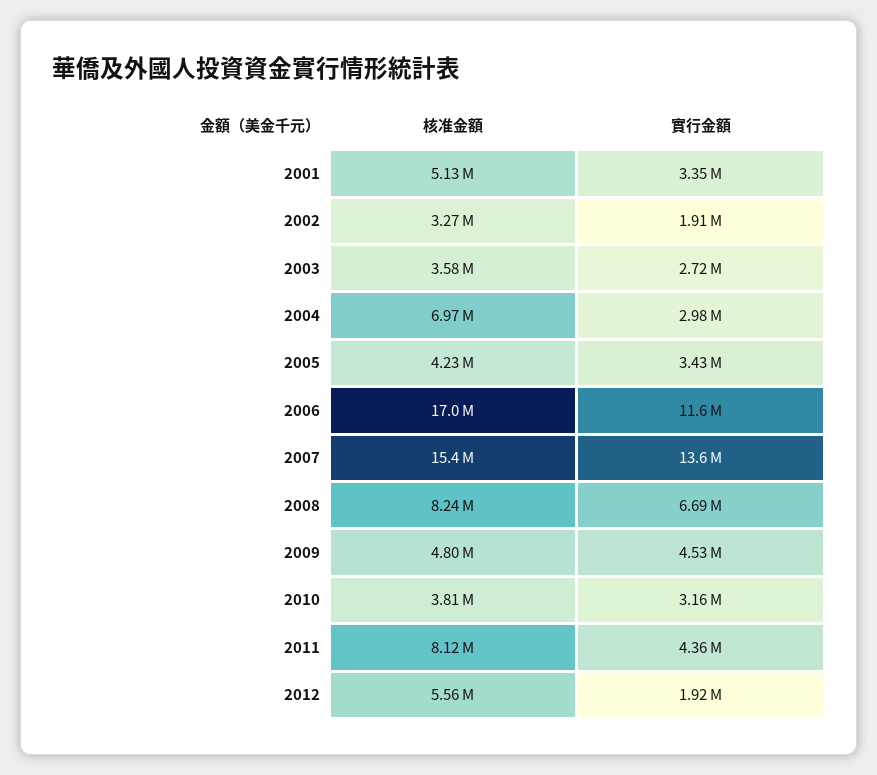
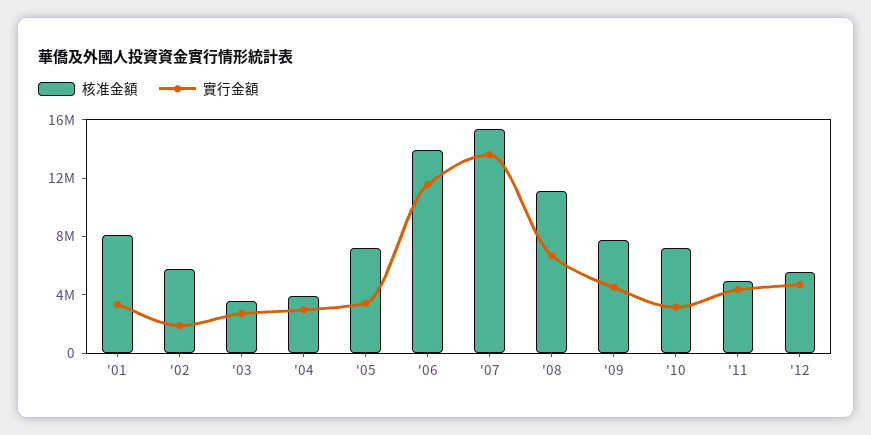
核准金額, 2001: 5130000 -> 8000000
核准金額, 2002: 3270000 -> 6000000
核准金額, 2004: 6970000 -> 4000000
核准金額, 2005: 4230000 -> 7000000
核准金額, 2006: 17000000 -> 14000000
核准金額, 2008: 8240000 -> 11000000
核准金額, 2009: 4800000 -> 8000000
核准金額, 2010: 3810000 -> 7000000
核准金額, 2011: 8120000 -> 5000000
實行金額, 2012: 1920000 -> 5000000

